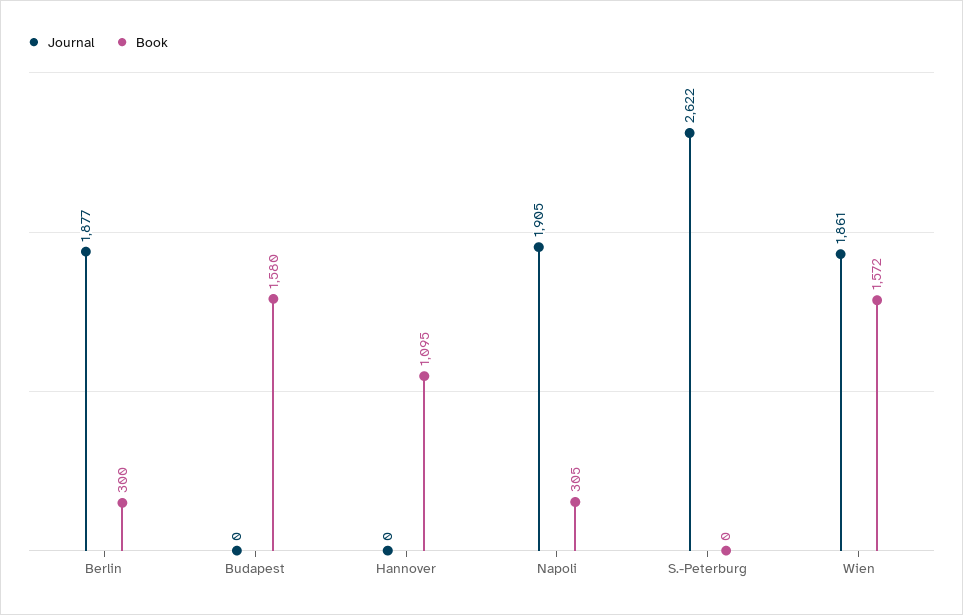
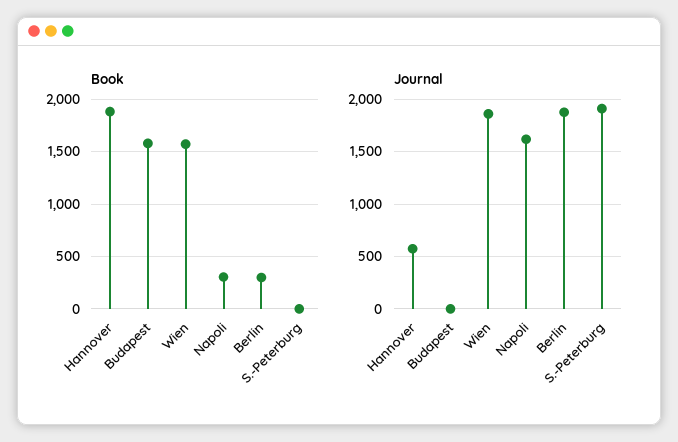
Journal, Hannover: 0 -> 600
Book, Hannover: 1095 -> 1900
Journal, Napoli: 1905 -> 1600
Journal, S.-Peterburg: 2622 -> 1900

